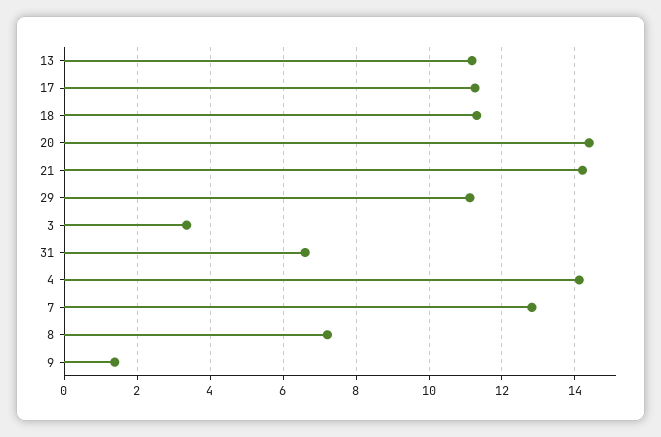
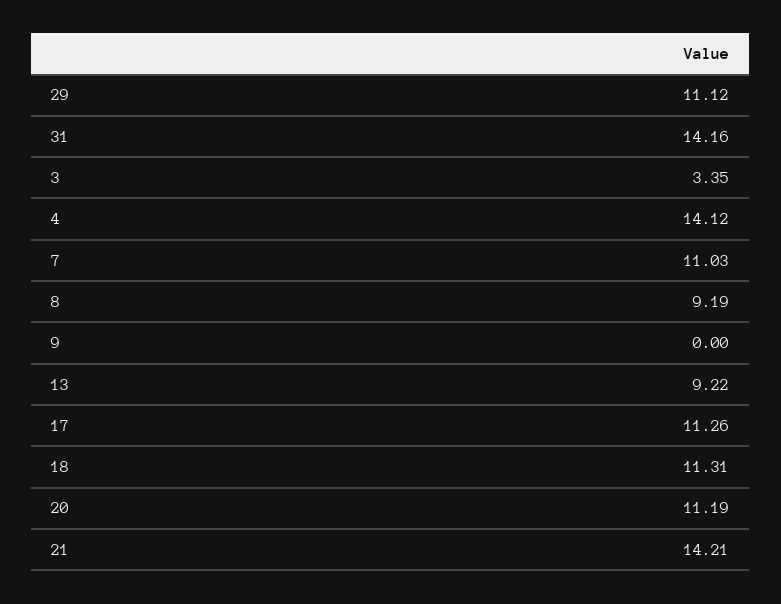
13: 11.2 -> 9.22
20: 14.4 -> 11.19
31: 6.6 -> 14.16
7: 12.8 -> 11.03
8: 7.2 -> 9.19
9: 1.4 -> 0

